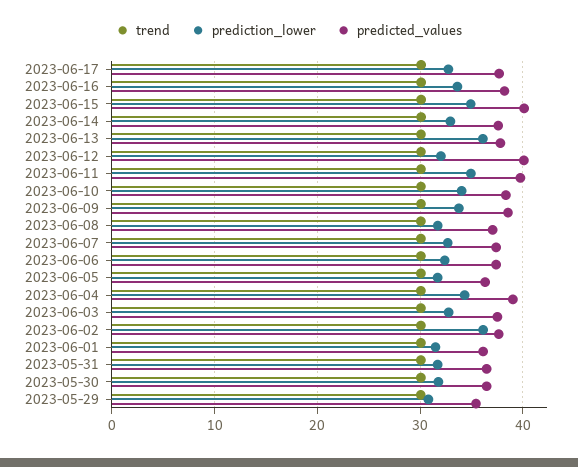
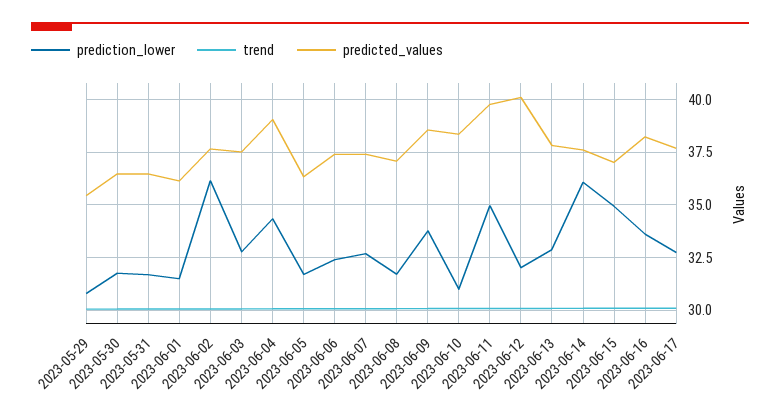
predicted_values, 2023-06-15: 40 -> 37
prediction_lower, 2023-06-14: 33 -> 36
prediction_lower, 2023-06-13: 36 -> 33
prediction_lower, 2023-06-10: 34 -> 31

